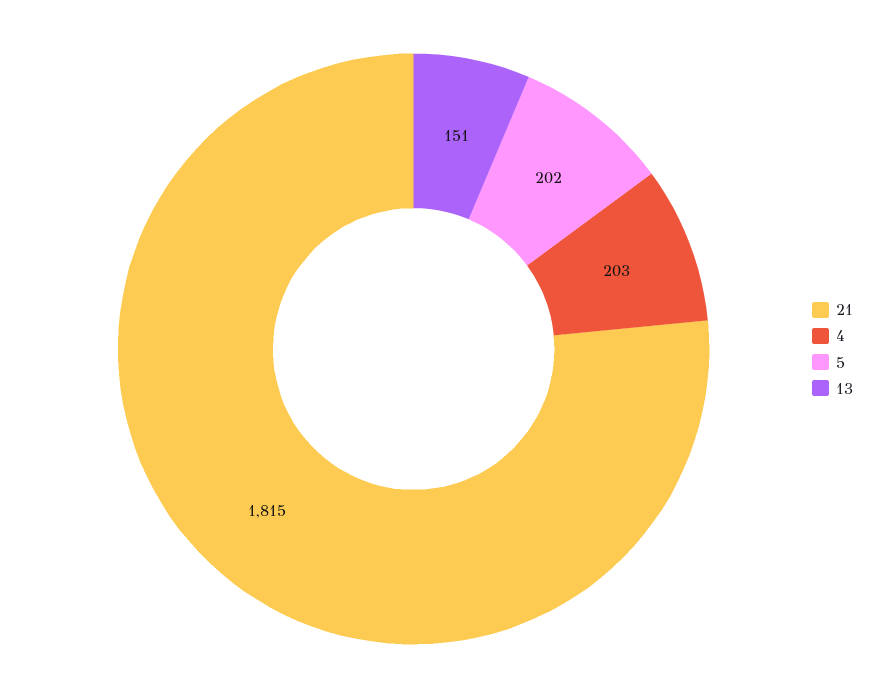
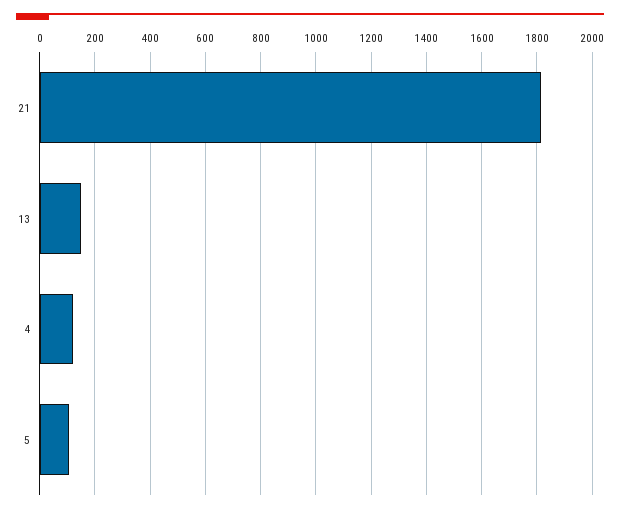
4: 203 -> 125
5: 202 -> 100

